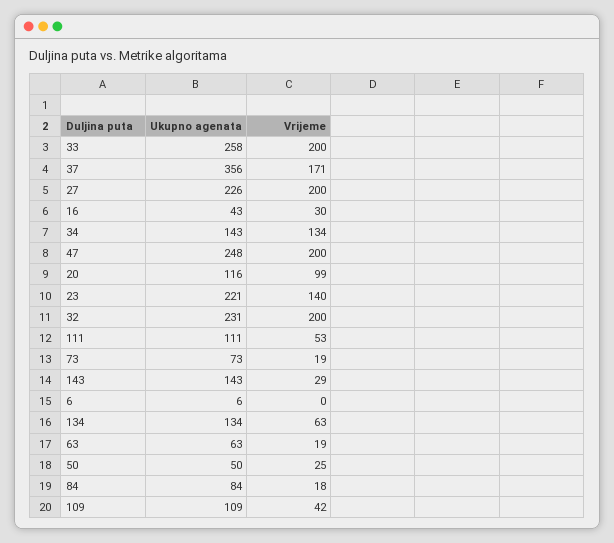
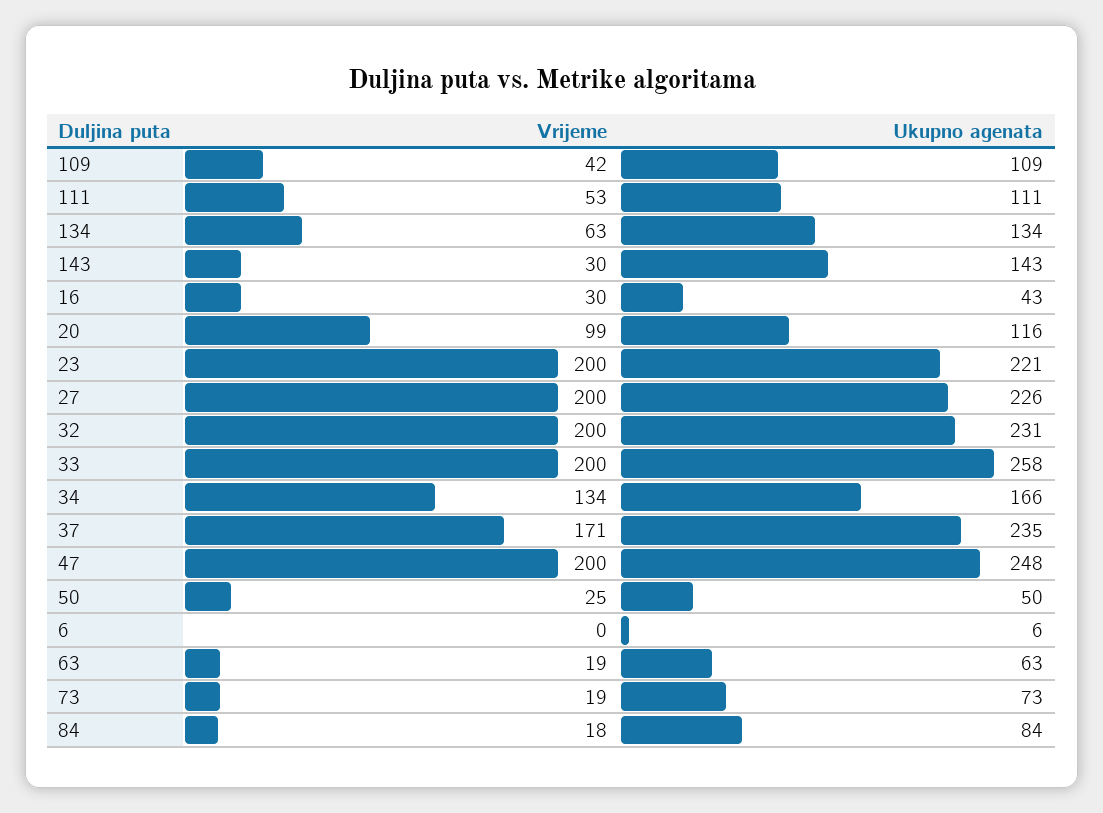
Ukupno agenata, 37: 356 -> 235
Ukupno agenata, 34: 143 -> 166
Vrijeme, 23: 140 -> 200
Vrijeme, 143: 29 -> 30

